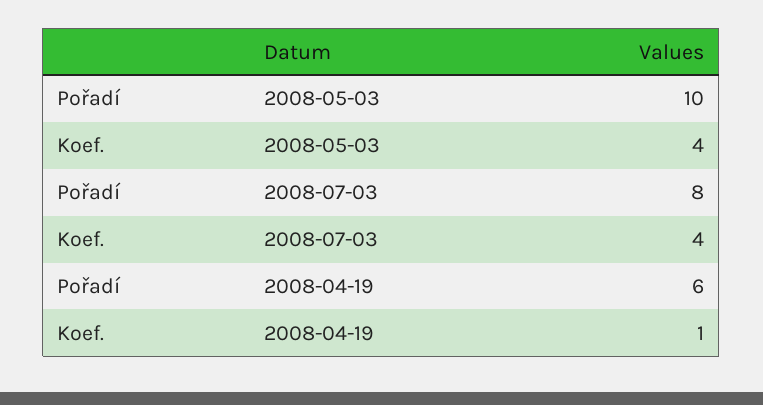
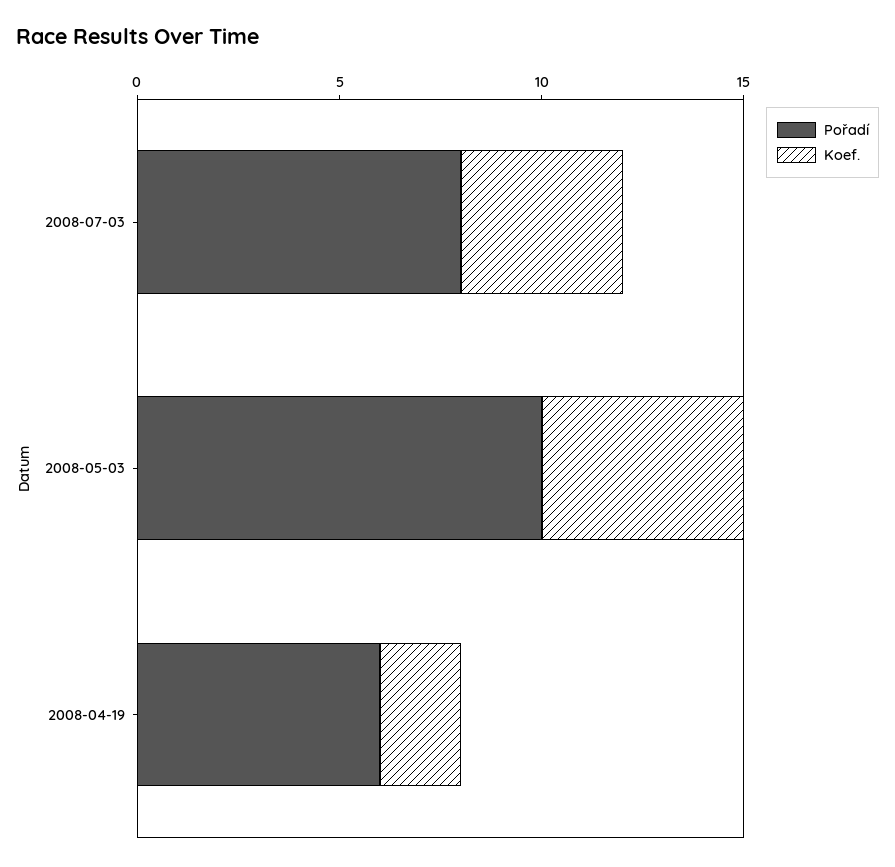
Koef., 2008-05-03: 4 -> 5
Koef., 2008-04-19: 1 -> 2

